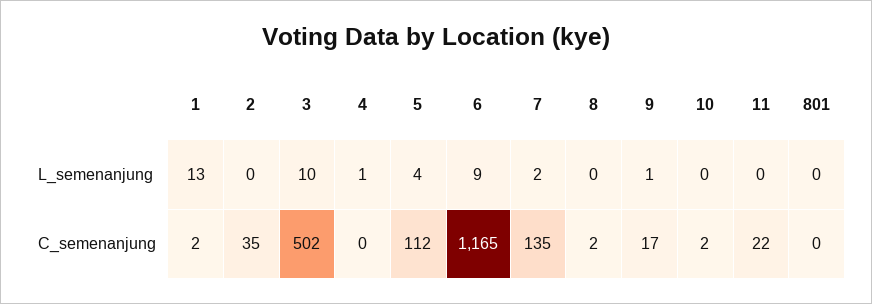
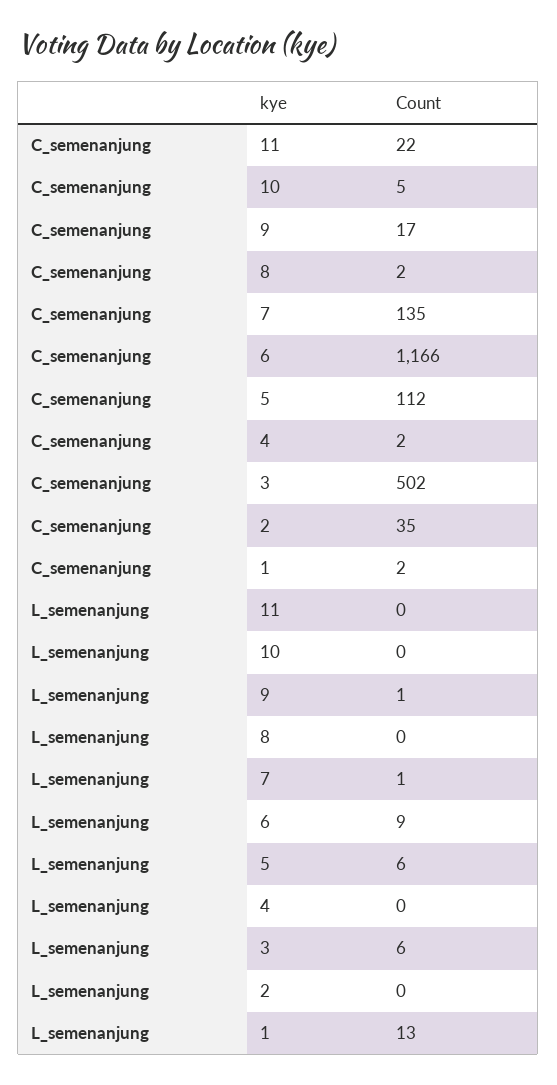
3, L_semenanjung: 10 -> 6
4, L_semenanjung: 1 -> 0
5, L_semenanjung: 4 -> 6
7, L_semenanjung: 2 -> 1
801, L_semenanjung: 0 -> none
4, C_semenanjung: 0 -> 2
6, C_semenanjung: 1165 -> 1166
10, C_semenanjung: 2 -> 5
801, C_semenanjung: 0 -> none

